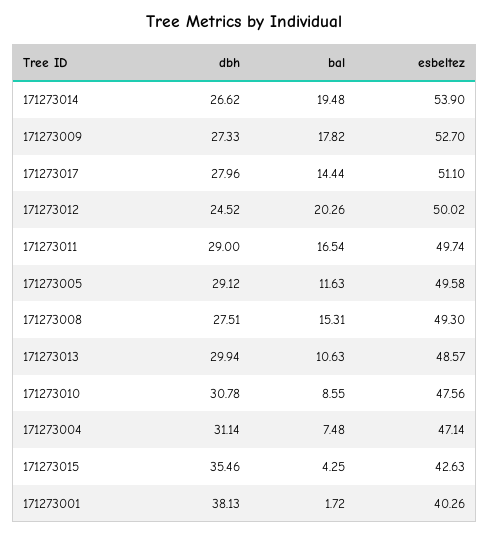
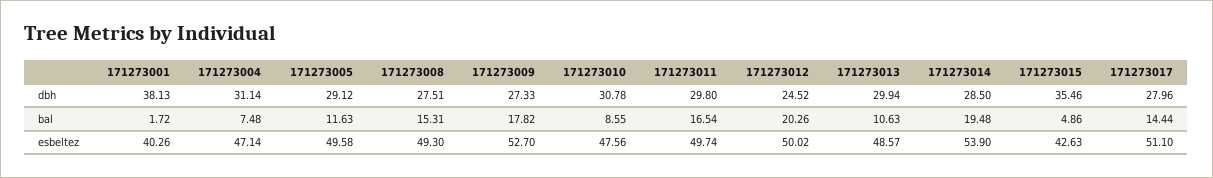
dbh, 171273014: 26.62 -> 28.5
dbh, 171273011: 29 -> 29.8
bal, 171273015: 4.25 -> 4.86

